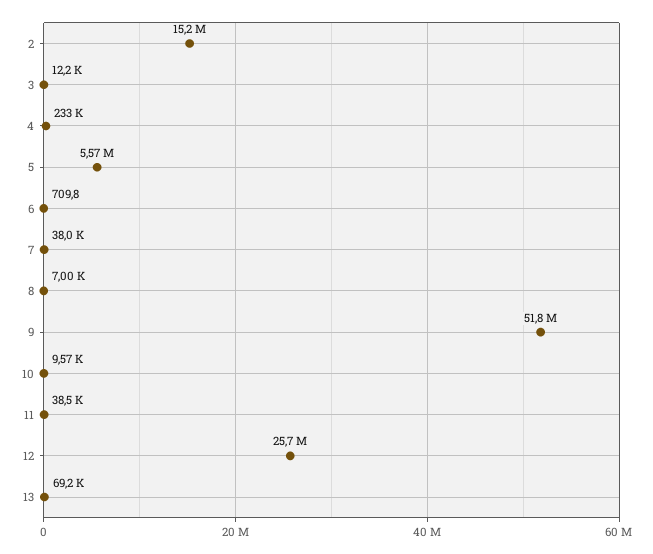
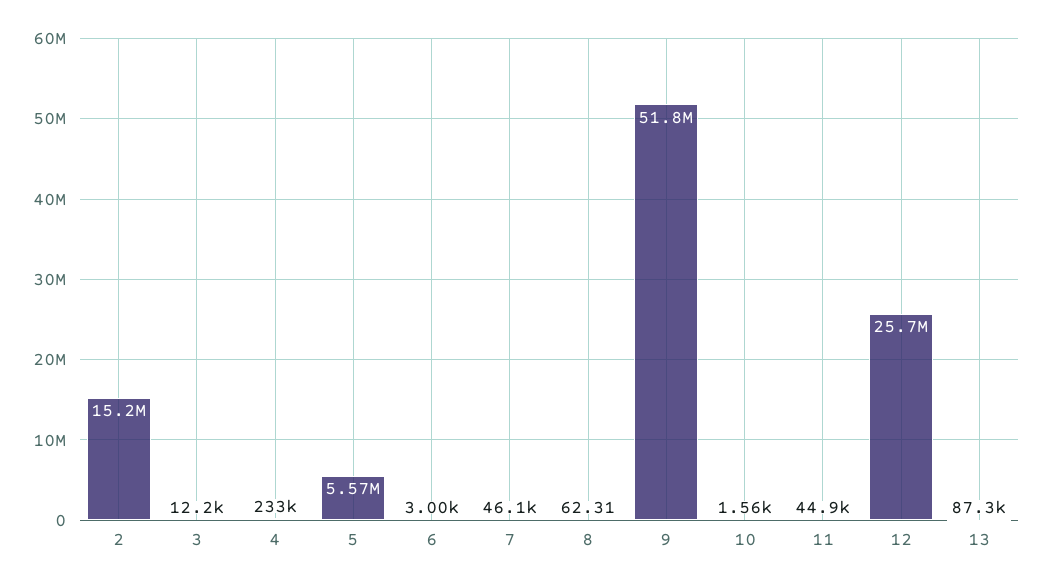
6: 709.8 -> 3000
7: 38000 -> 46100
8: 7000 -> 62.31
10: 9570 -> 1560
11: 38500 -> 44900
13: 69200 -> 87300

